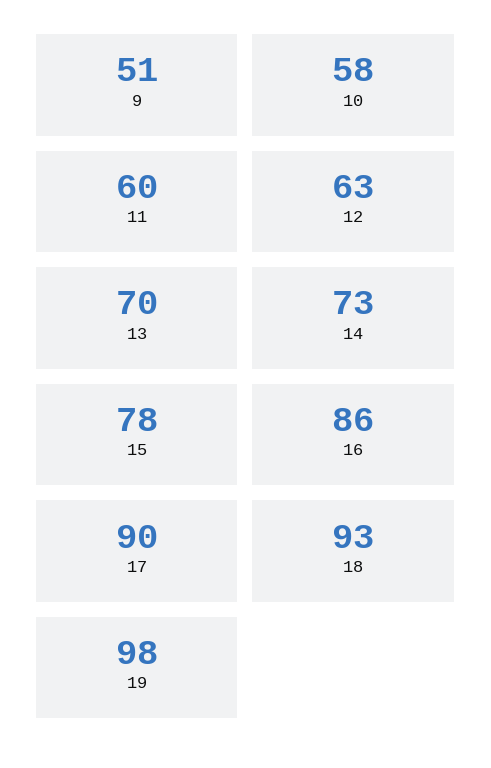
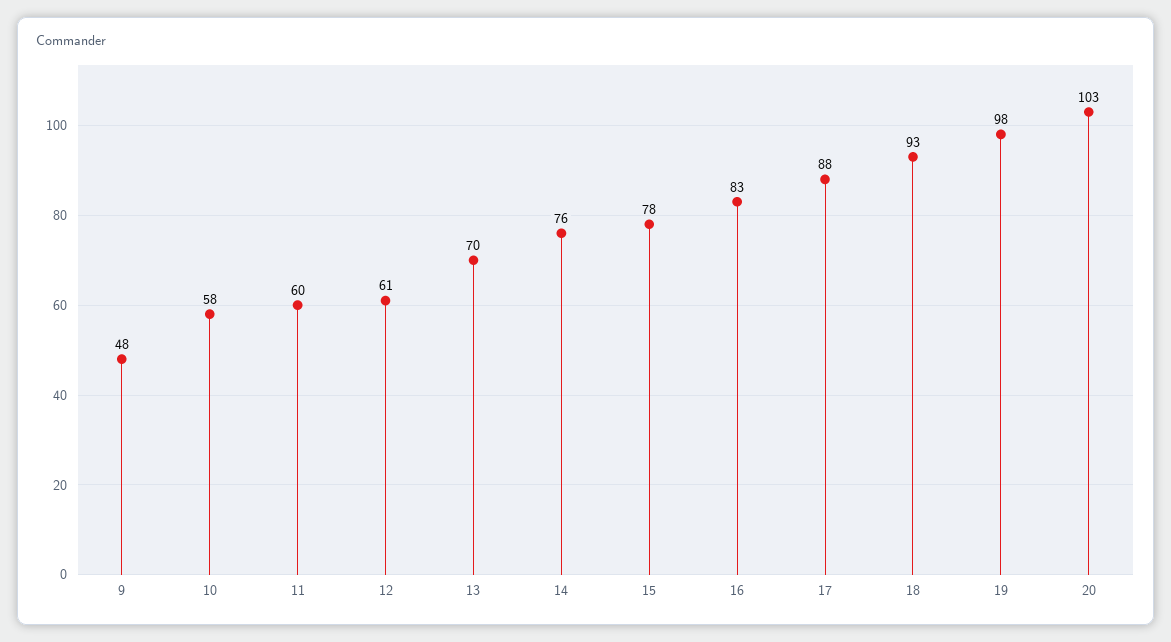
9: 51 -> 48
12: 63 -> 61
14: 73 -> 76
16: 86 -> 83
17: 90 -> 88
20: none -> 103

